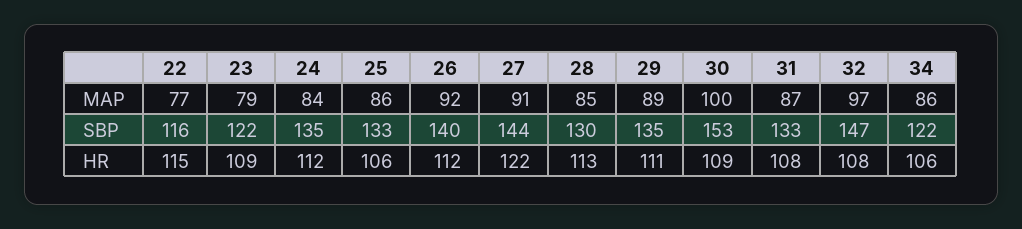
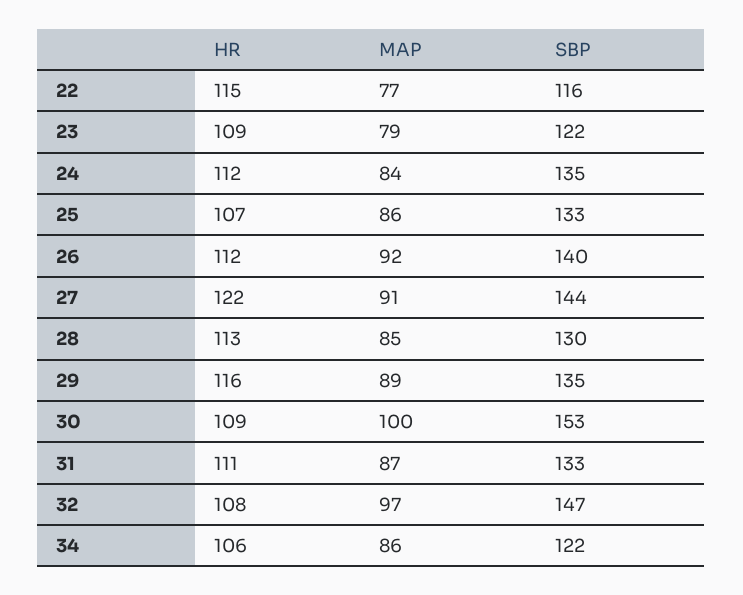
25, HR: 106 -> 107
29, HR: 111 -> 116
31, HR: 108 -> 111

